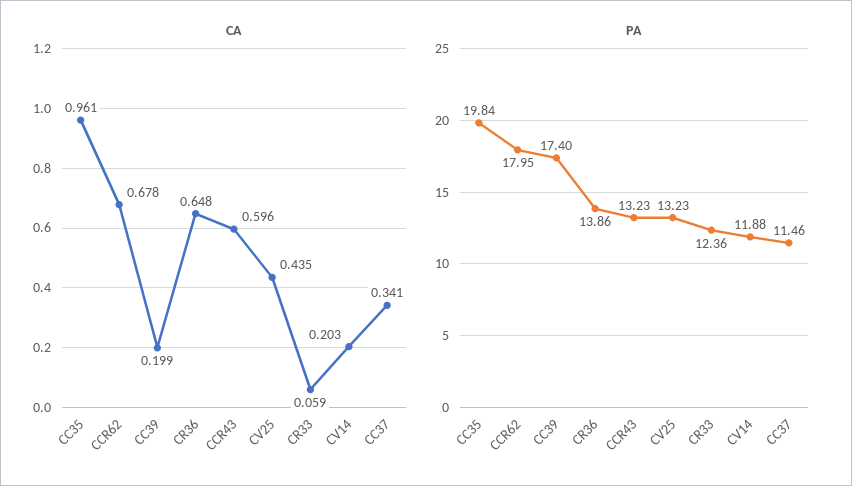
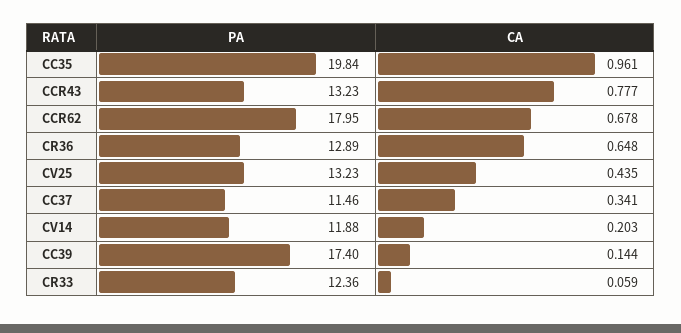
CA, CC39: 0.199 -> 0.144
CA, CCR43: 0.596 -> 0.777
PA, CR36: 13.86 -> 12.89

